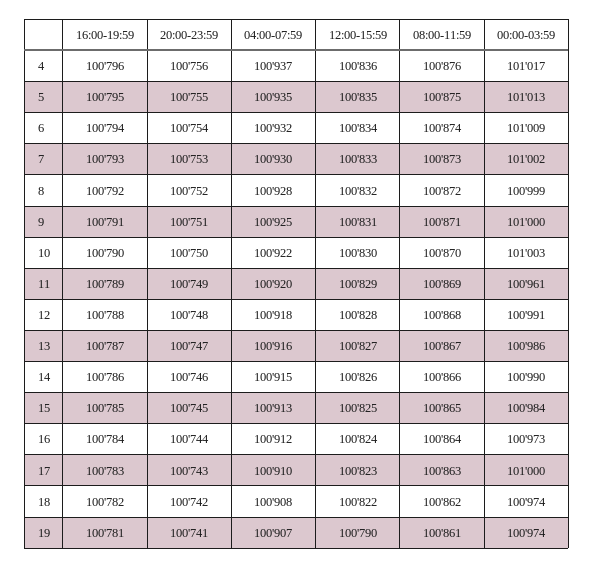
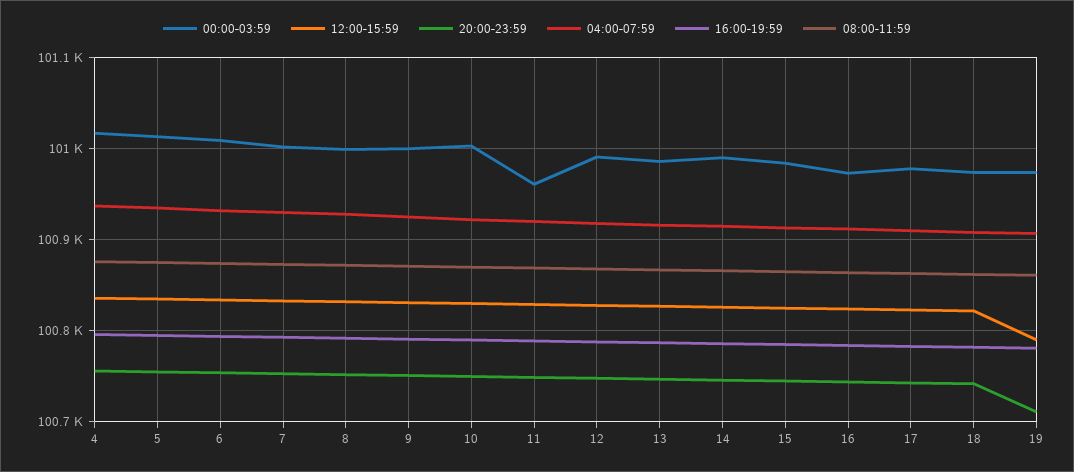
00:00-03:59, 17: 101000 -> 100980
20:00-23:59, 19: 100741 -> 100710

